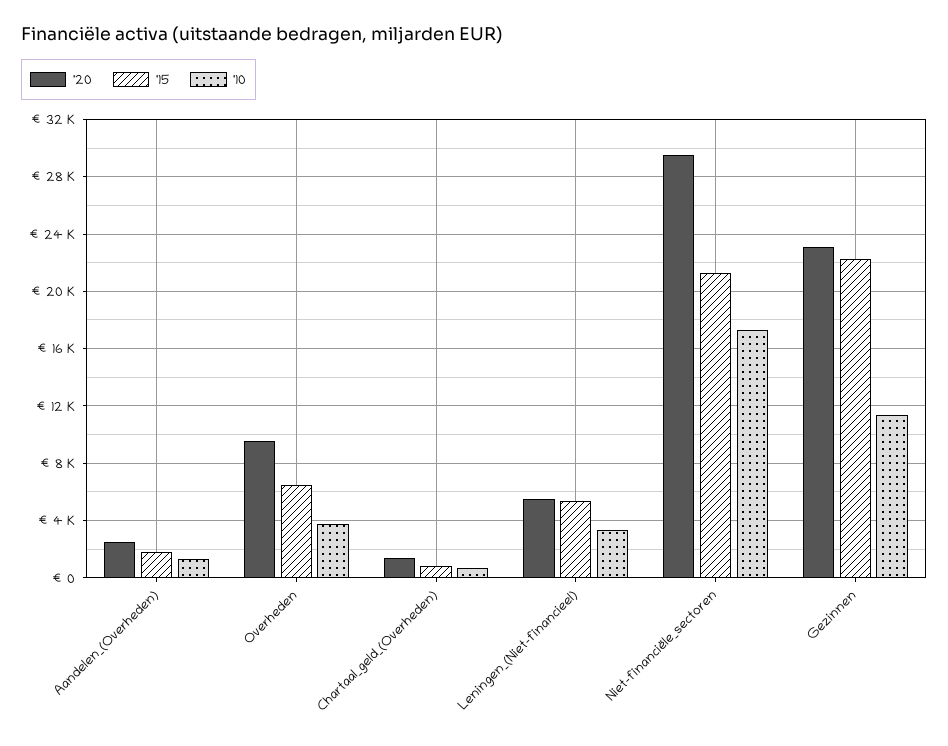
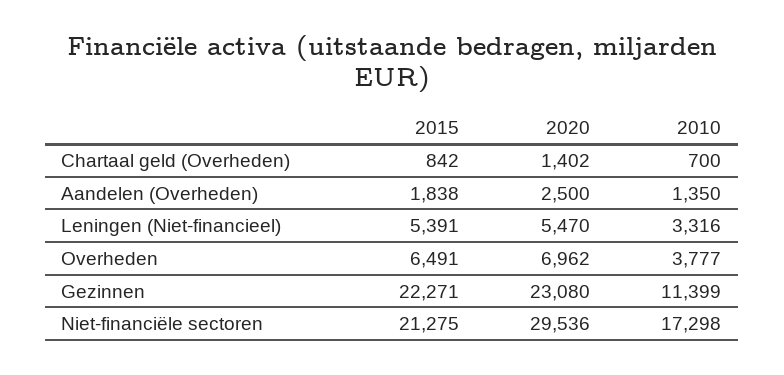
'20, Overheden: 9500 -> 6962

